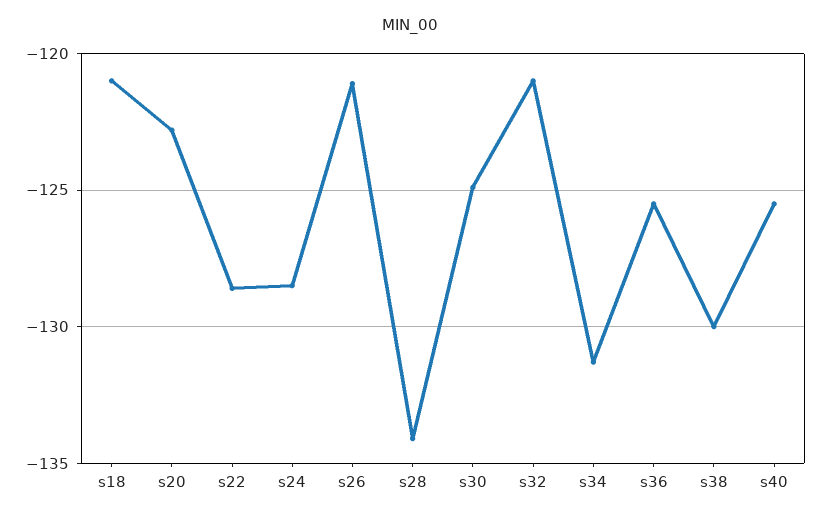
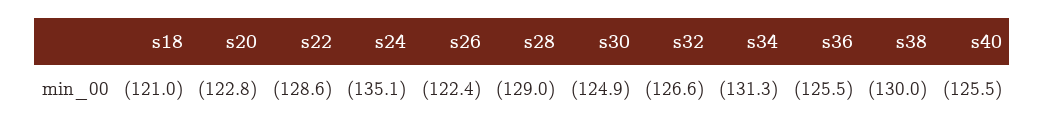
s24: -128.5 -> -135.1
s26: -121 -> -122.4
s28: -134 -> -129
s32: -121 -> -126.6

